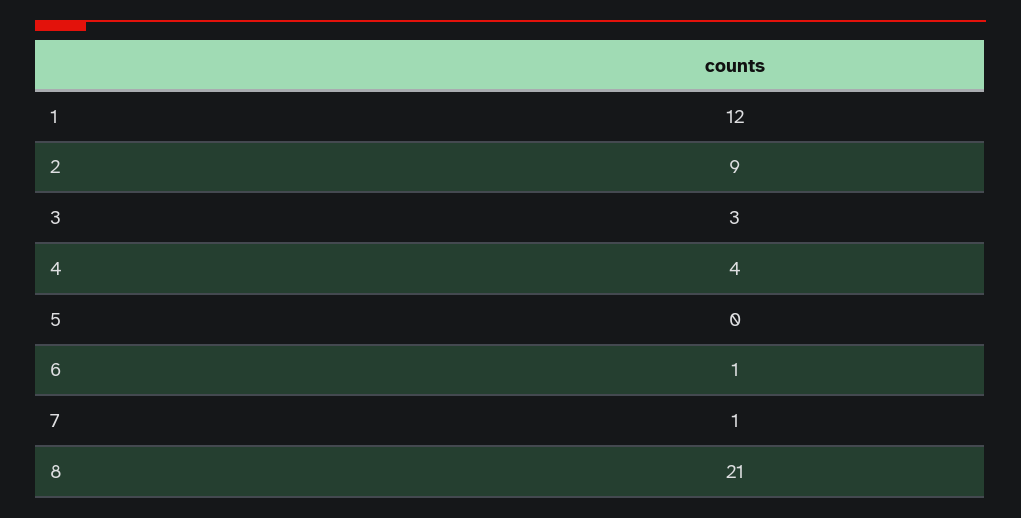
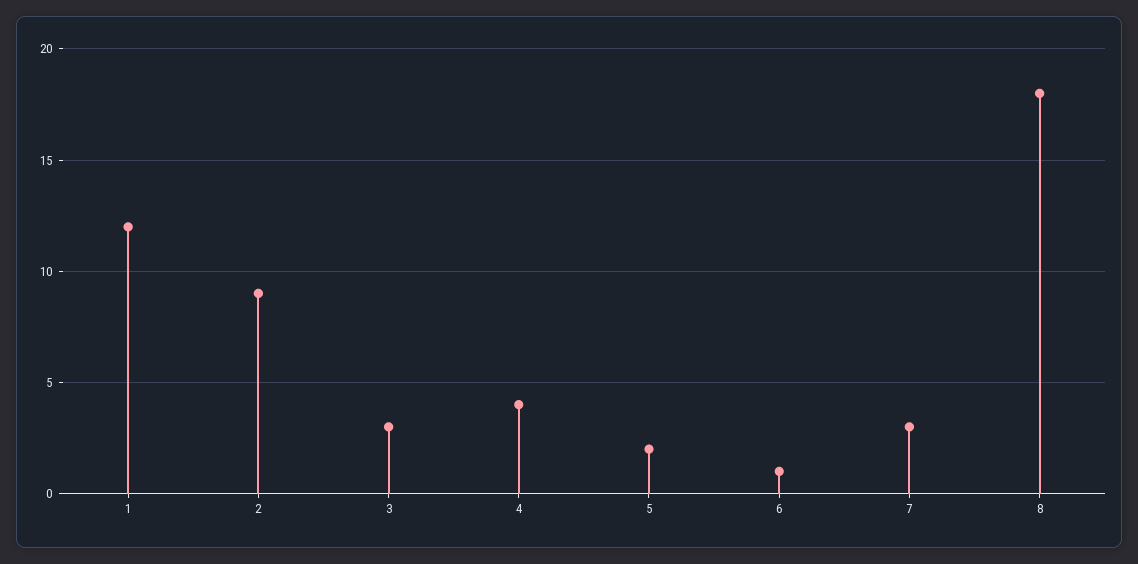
5: 0 -> 2
7: 1 -> 3
8: 21 -> 18

